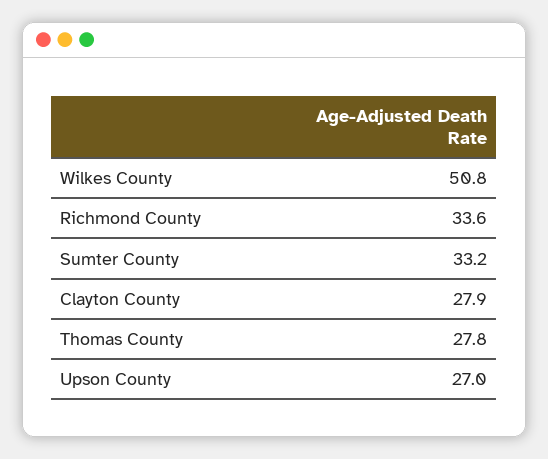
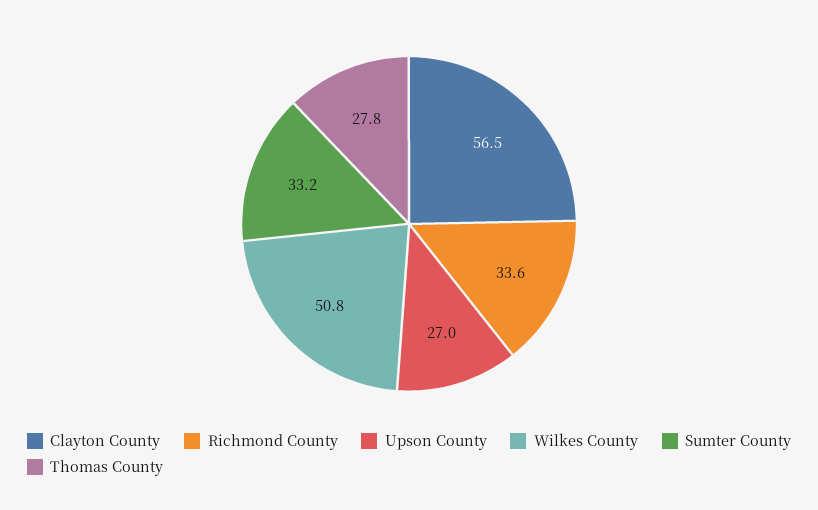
Clayton County: 27.9 -> 56.5

